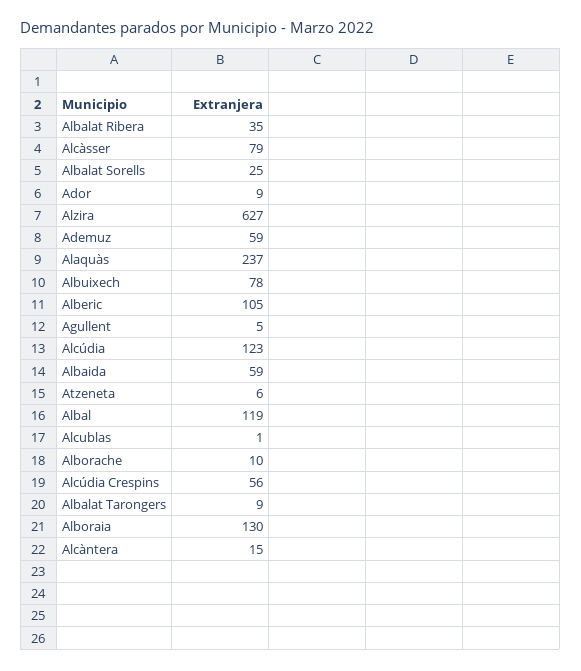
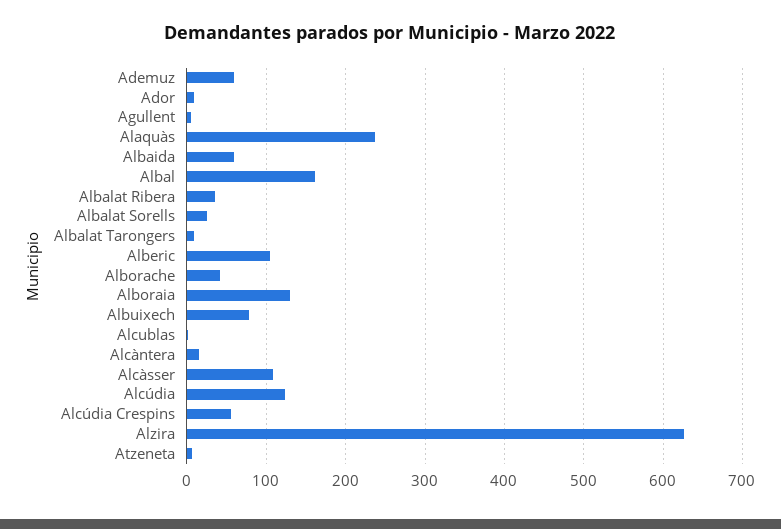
Alcàsser: 79 -> 110
Albal: 119 -> 160
Alborache: 10 -> 40

